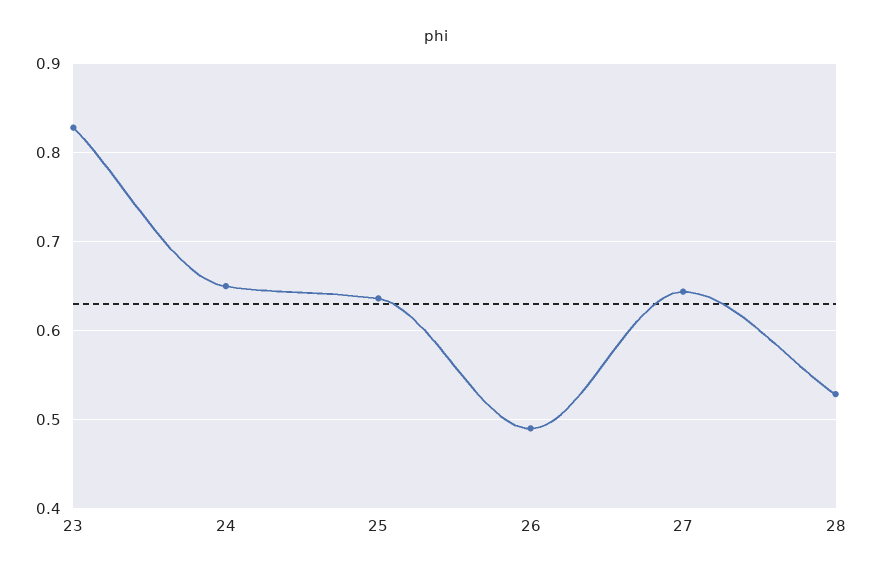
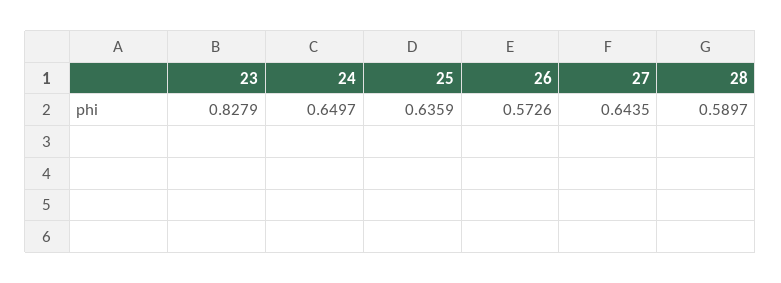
26: 0.49 -> 0.5726
28: 0.53 -> 0.5897

